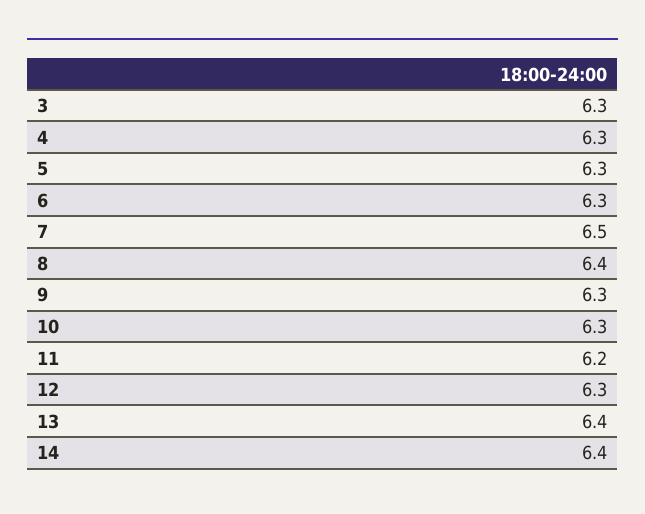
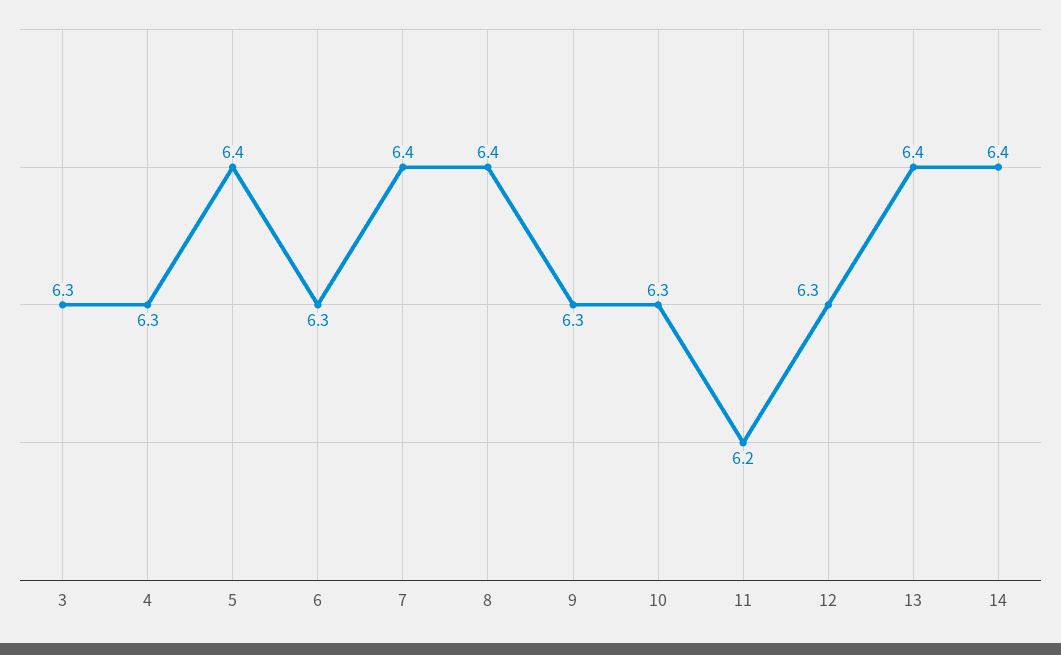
5: 6.3 -> 6.4
7: 6.5 -> 6.4

